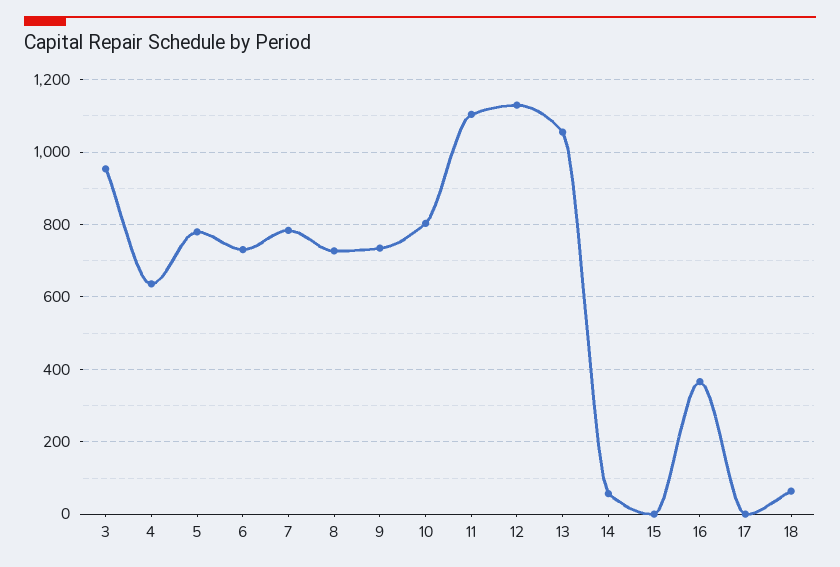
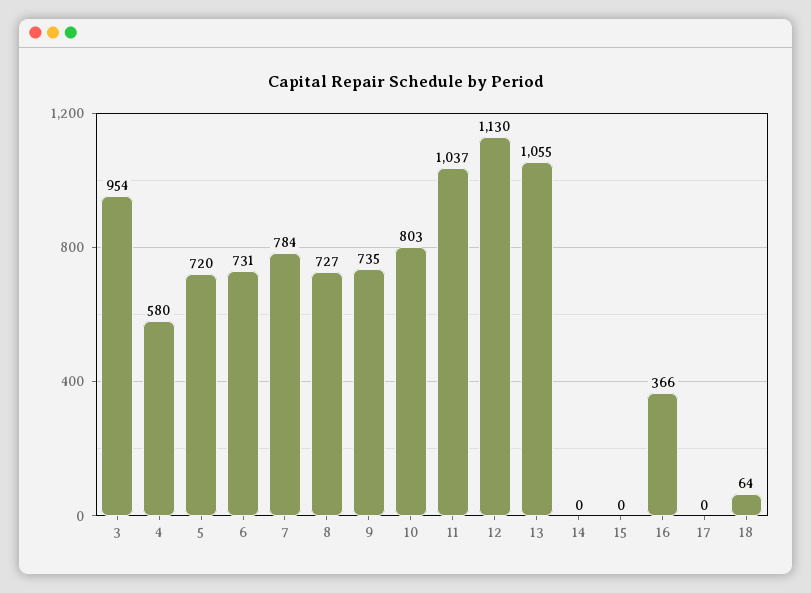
4: 640 -> 580
5: 780 -> 720
11: 1100 -> 1037
14: 60 -> 0

